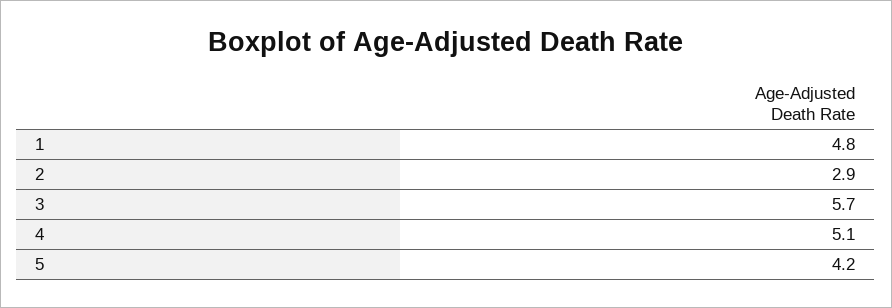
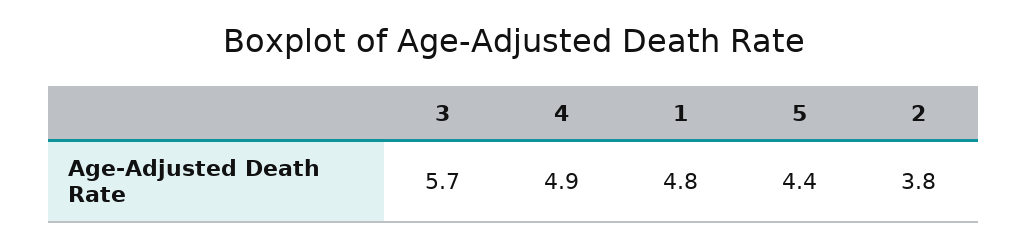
2: 2.9 -> 3.8
4: 5.1 -> 4.9
5: 4.2 -> 4.4

